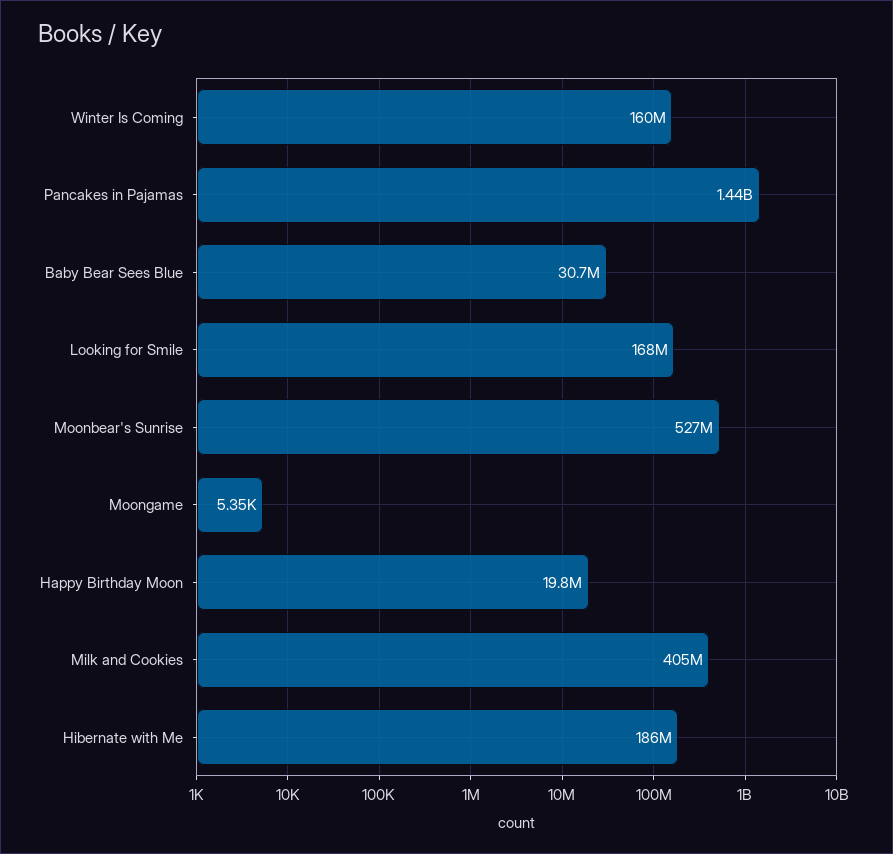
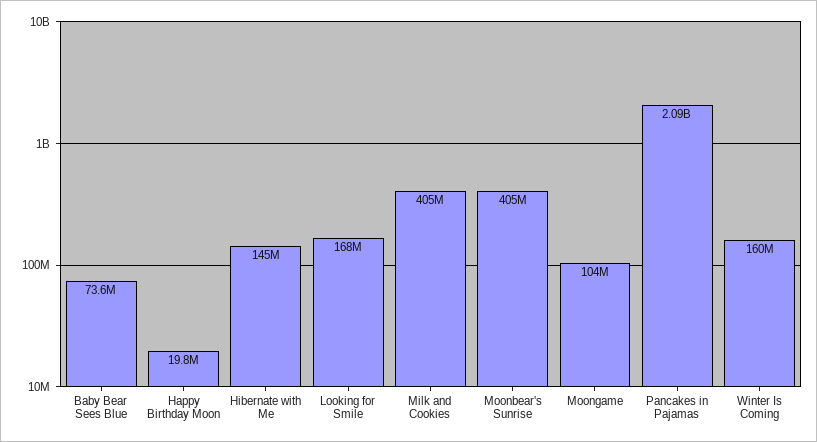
Pancakes in Pajamas: 1440000000 -> 2090000000
Baby Bear Sees Blue: 30700000 -> 73600000
Moonbear's Sunrise: 527000000 -> 405000000
Moongame: 5350 -> 104000000
Hibernate with Me: 186000000 -> 145000000

